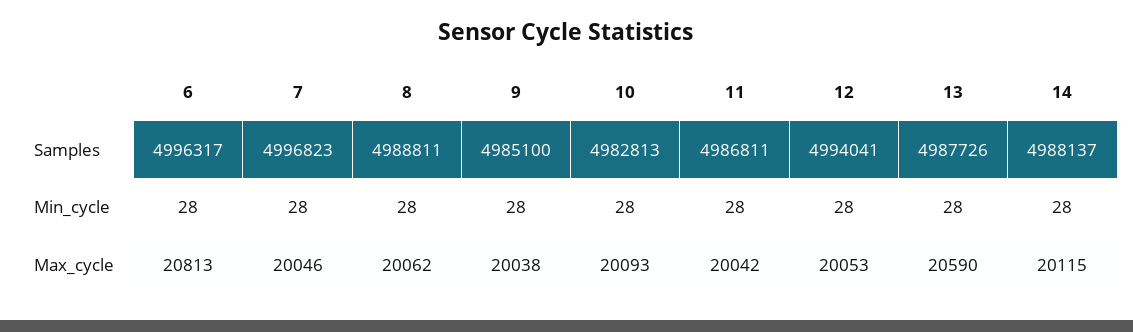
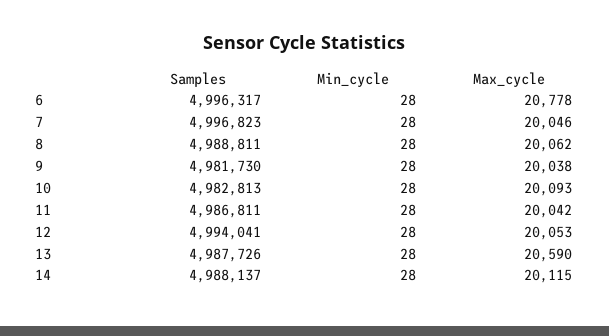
9, Samples: 4985100 -> 4981730
6, Max_cycle: 20813 -> 20778

